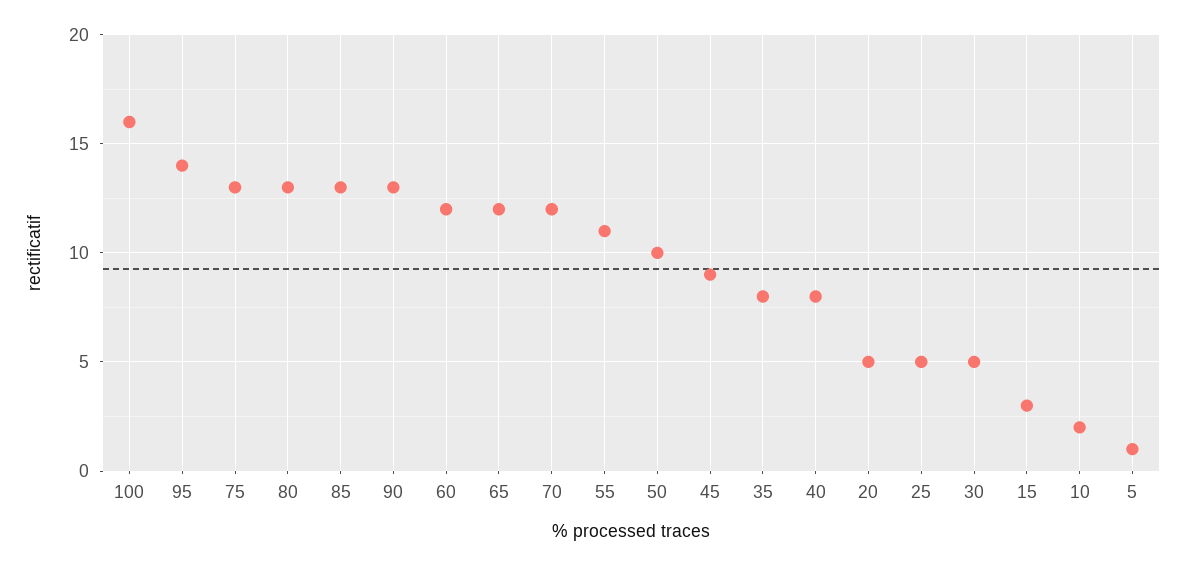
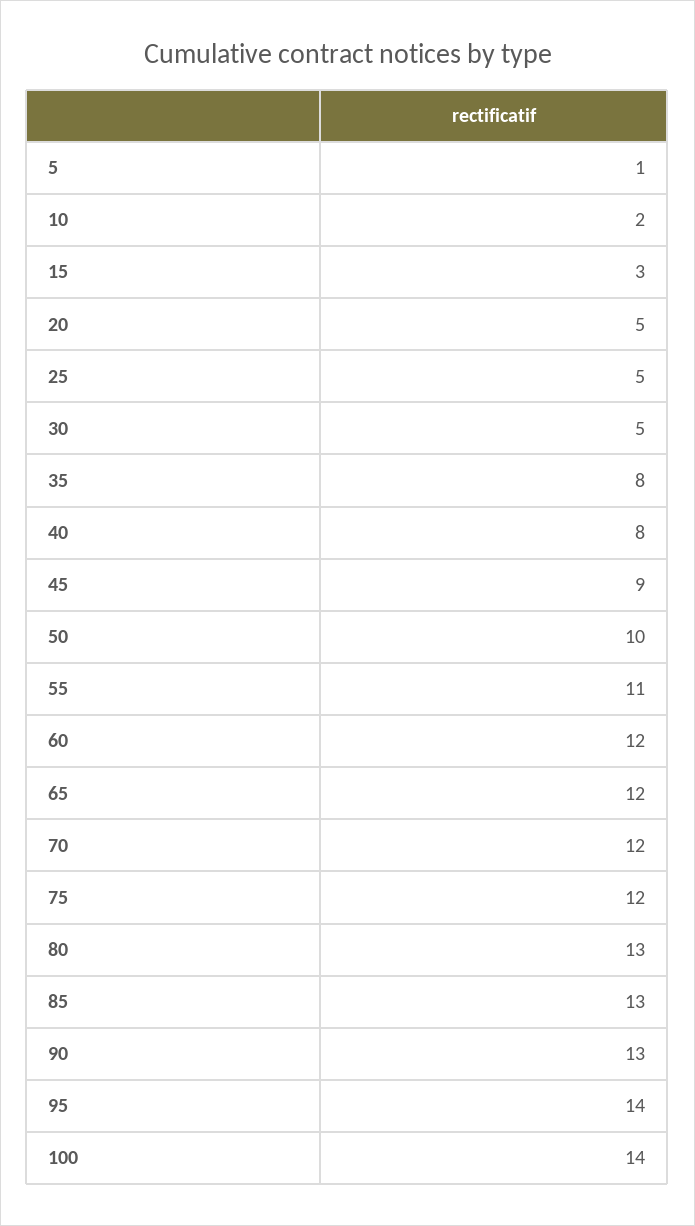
100: 16 -> 14
75: 13 -> 12

